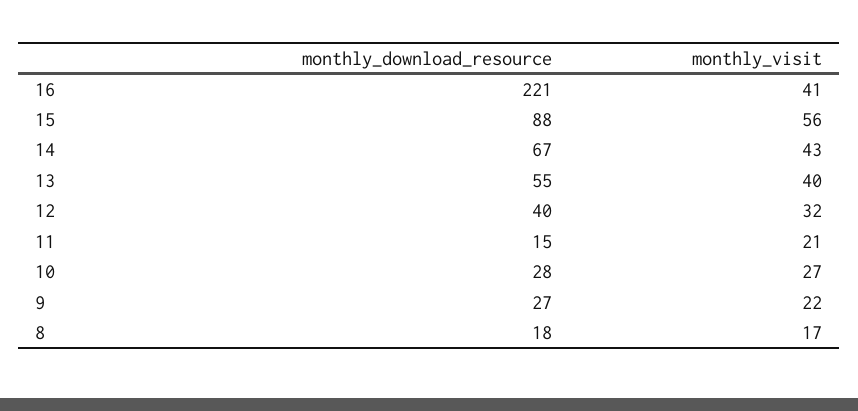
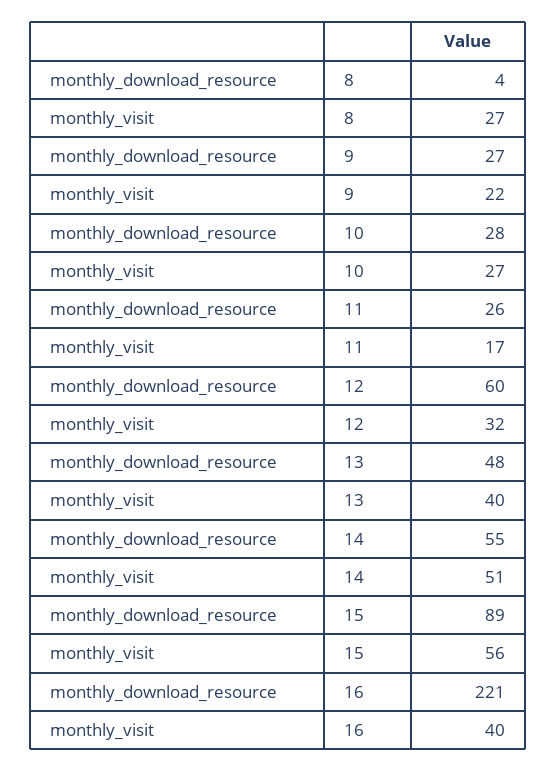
monthly_visit, 16: 41 -> 40
monthly_download_resource, 15: 88 -> 89
monthly_download_resource, 14: 67 -> 55
monthly_visit, 14: 43 -> 51
monthly_download_resource, 13: 55 -> 48
monthly_download_resource, 12: 40 -> 60
monthly_download_resource, 11: 15 -> 26
monthly_visit, 11: 21 -> 17
monthly_download_resource, 8: 18 -> 4
monthly_visit, 8: 17 -> 27

